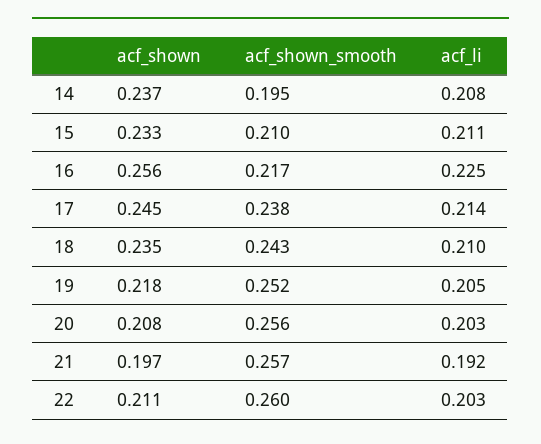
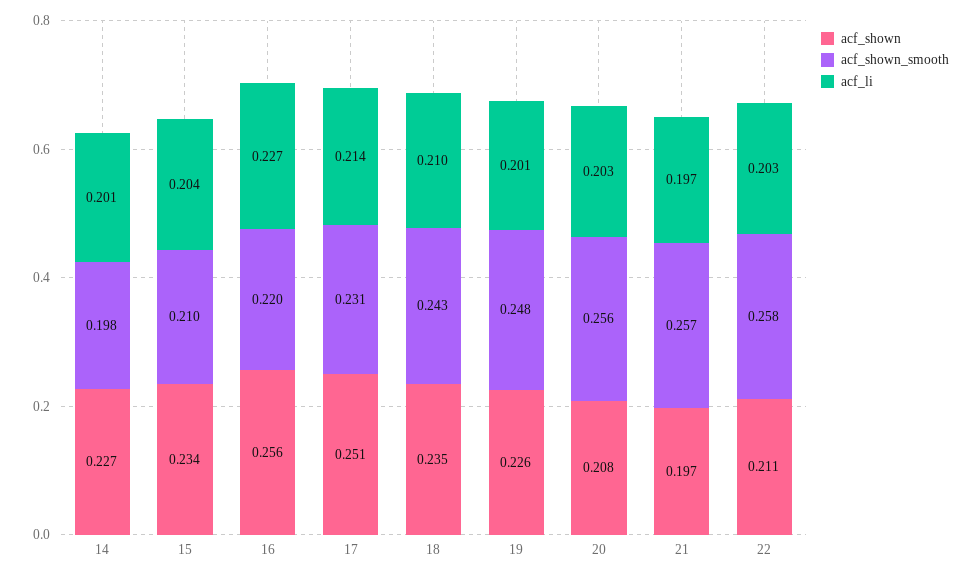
acf_shown, 14: 0.237 -> 0.227
acf_shown_smooth, 14: 0.195 -> 0.198
acf_li, 14: 0.208 -> 0.201
acf_shown, 15: 0.233 -> 0.234
acf_li, 15: 0.211 -> 0.204
acf_shown_smooth, 16: 0.217 -> 0.22
acf_li, 16: 0.225 -> 0.227
acf_shown, 17: 0.245 -> 0.251
acf_shown_smooth, 17: 0.238 -> 0.231
acf_shown, 19: 0.218 -> 0.226
acf_shown_smooth, 19: 0.252 -> 0.248
acf_li, 19: 0.205 -> 0.201
acf_li, 21: 0.192 -> 0.197
acf_shown_smooth, 22: 0.26 -> 0.258

